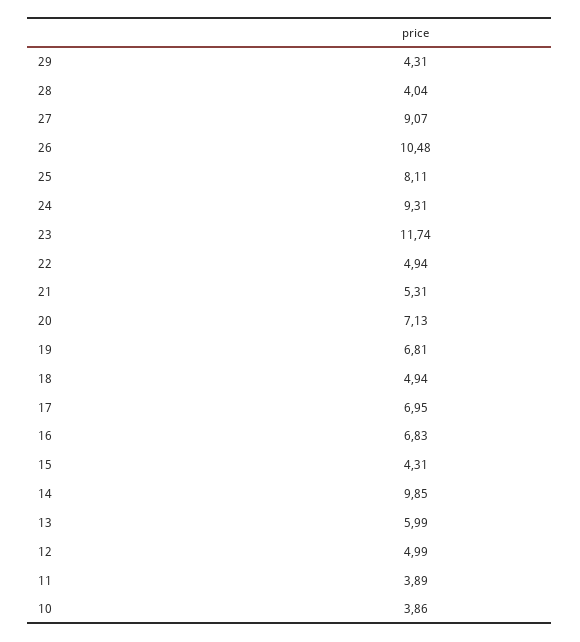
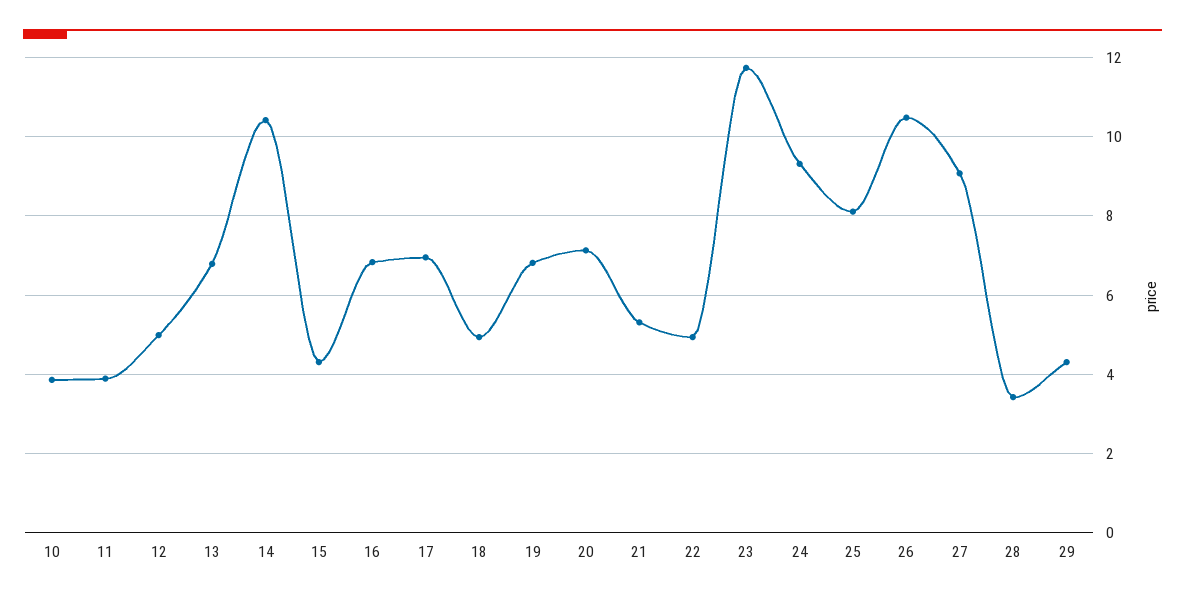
28: 4.04 -> 3.4
14: 9.85 -> 10.4
13: 5.99 -> 6.8

